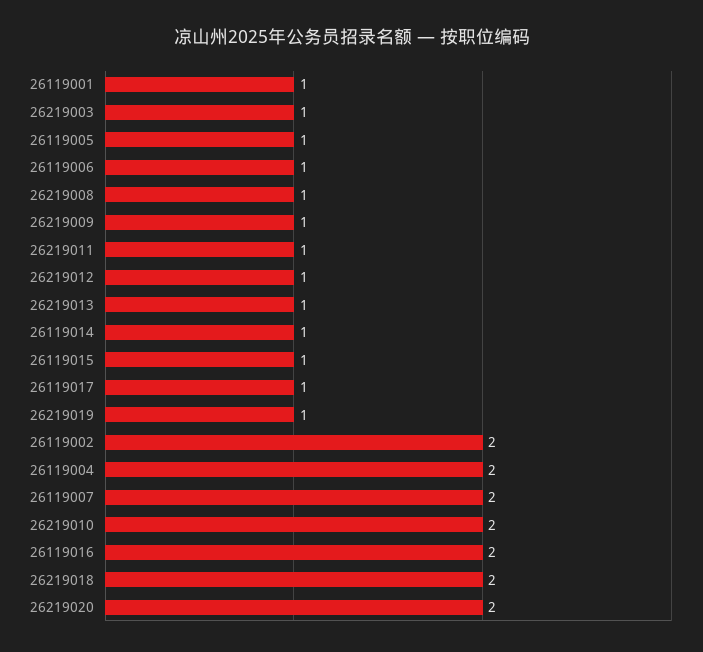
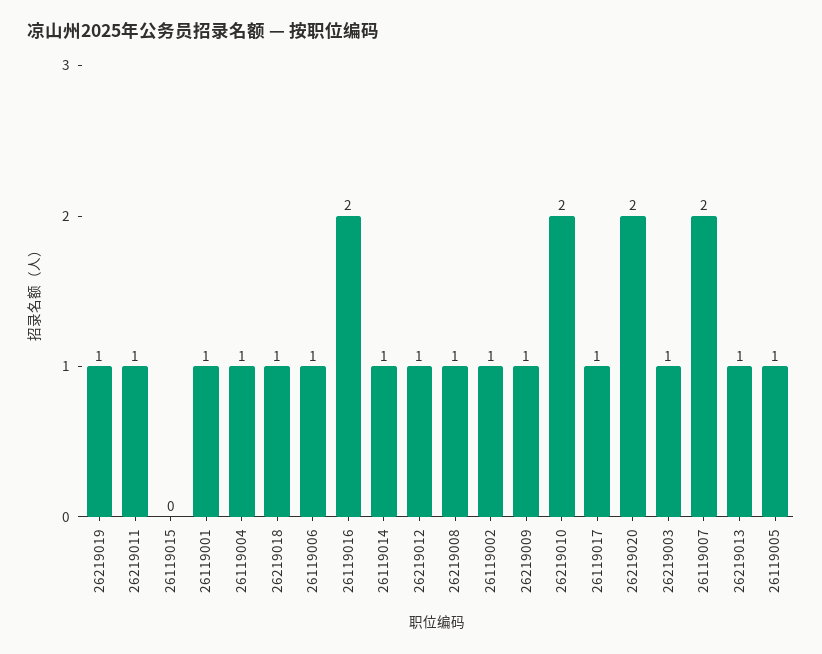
26119015: 1 -> 0
26119002: 2 -> 1
26119004: 2 -> 1
26219018: 2 -> 1

